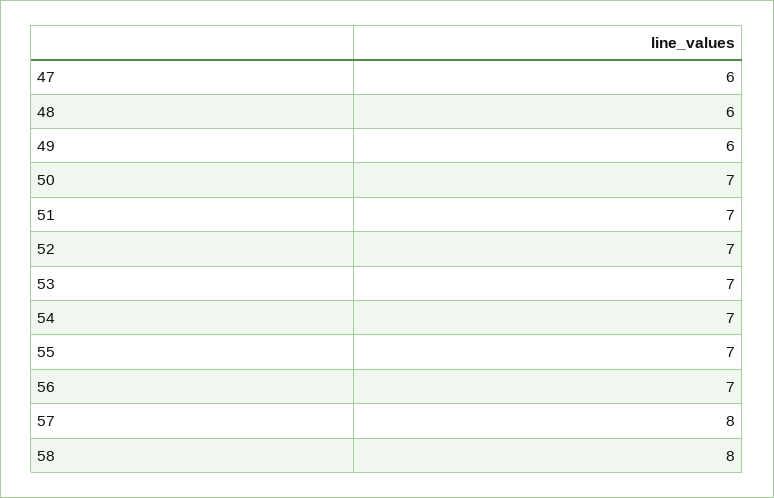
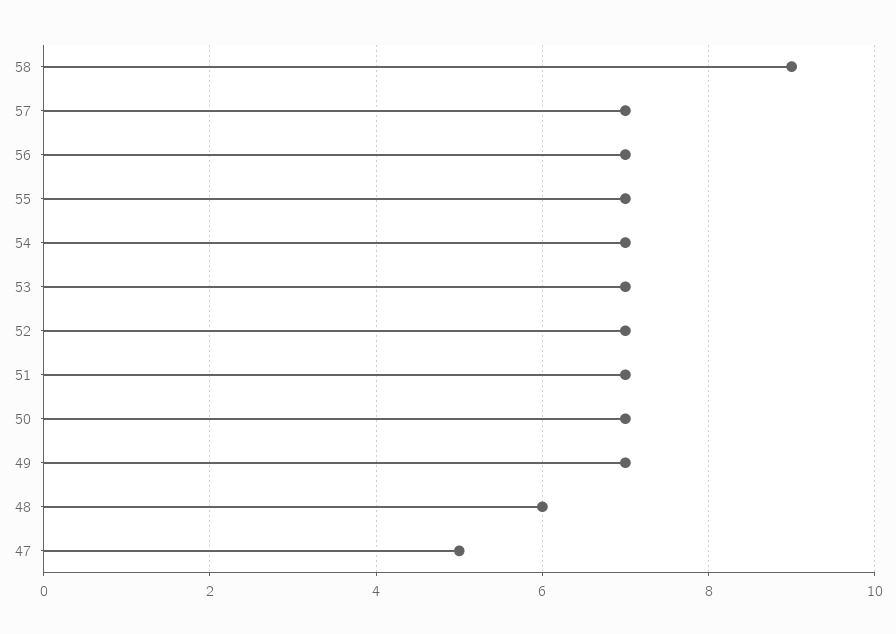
47: 6 -> 5
49: 6 -> 7
57: 8 -> 7
58: 8 -> 9

